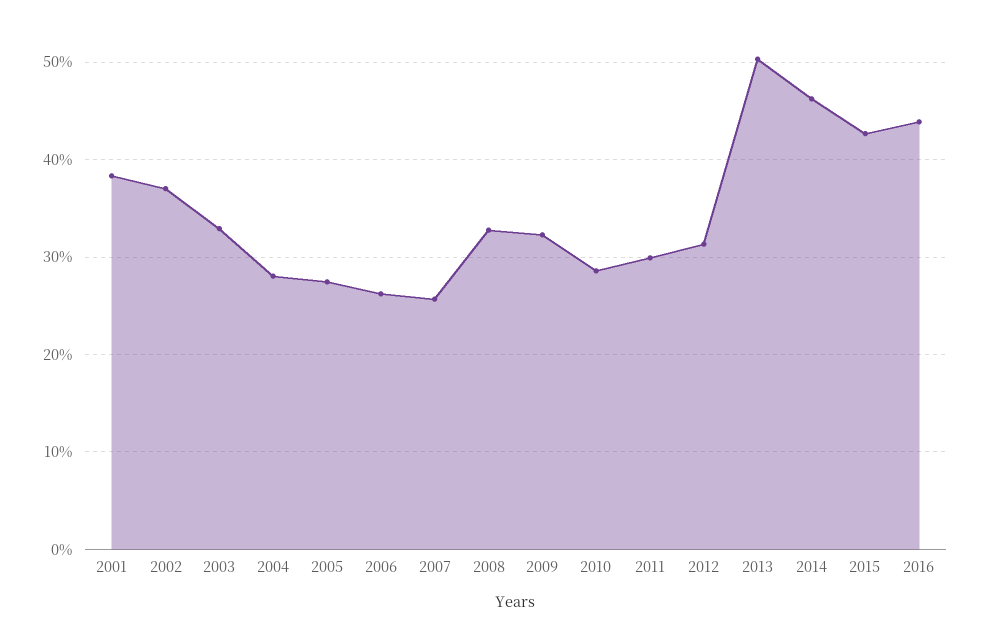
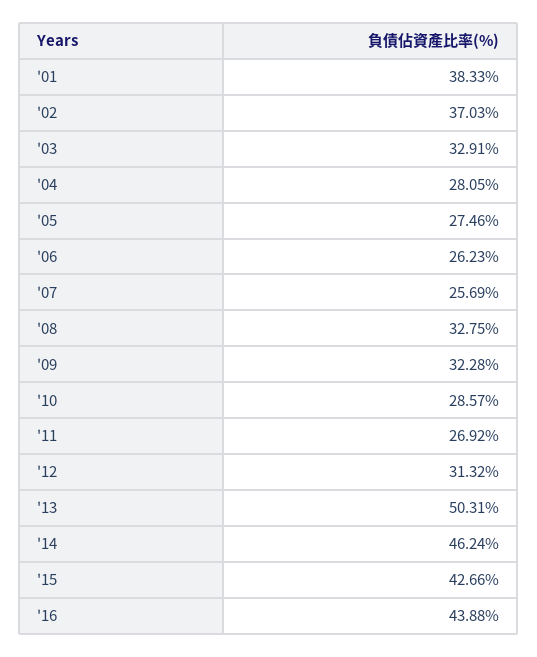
2011: 30 -> 26.92

